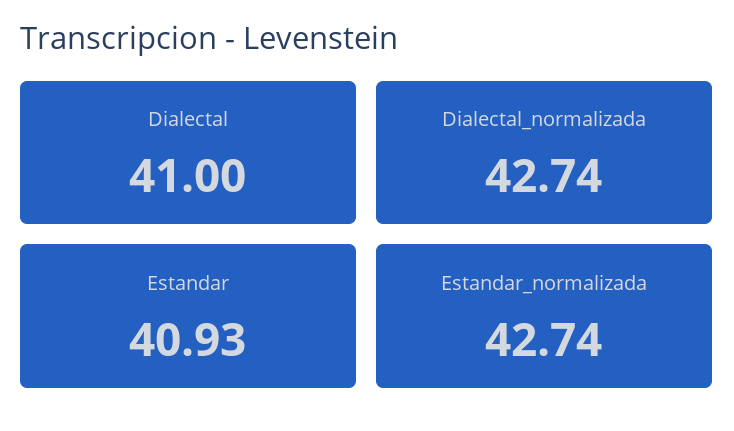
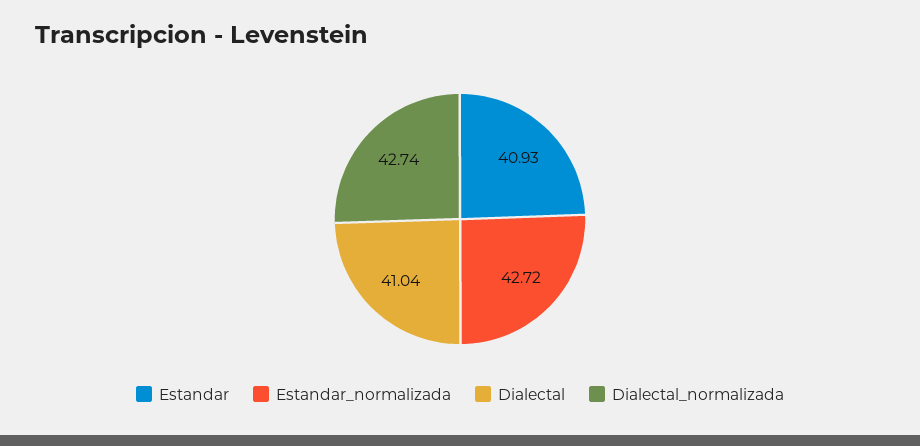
Dialectal: 41 -> 41.04
Estandar_normalizada: 42.74 -> 42.72

